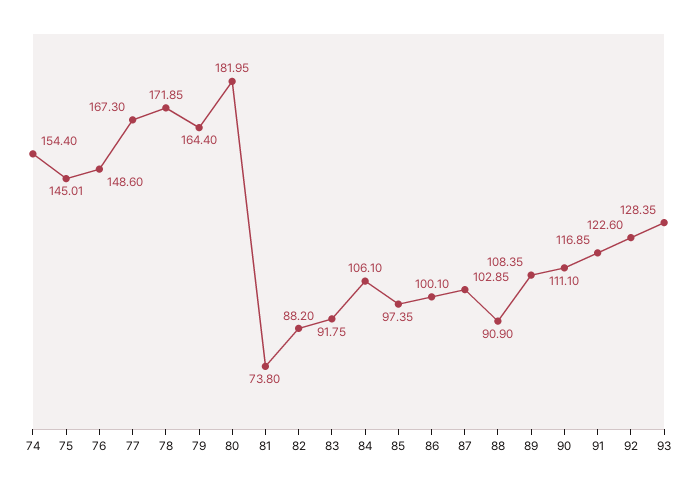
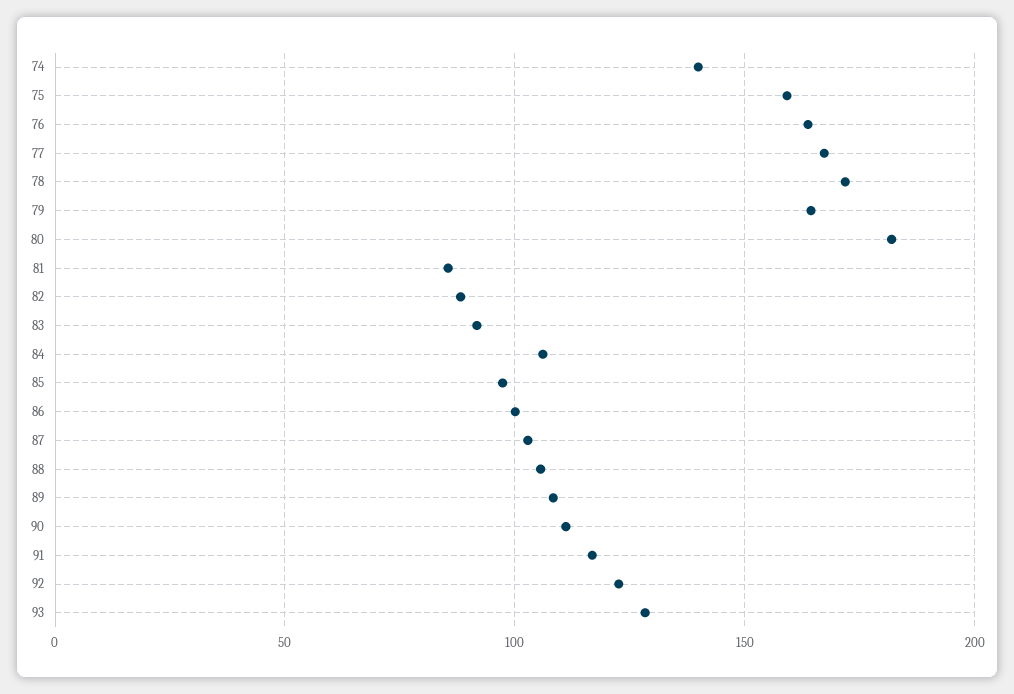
74: 154.4 -> 140
75: 145.01 -> 160
76: 148.6 -> 165
81: 73.8 -> 85
88: 90.9 -> 105

